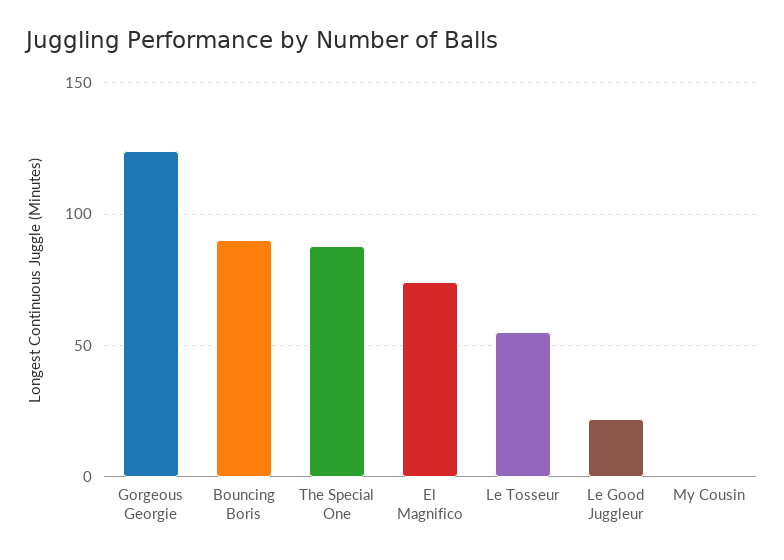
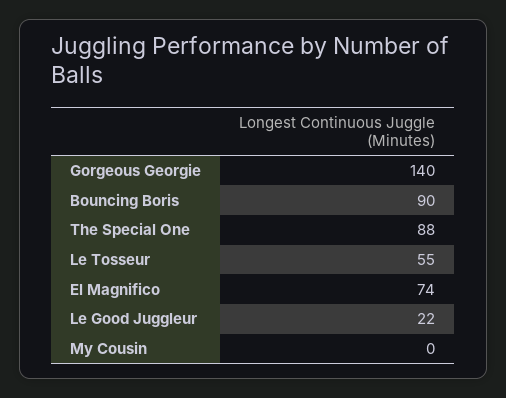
Gorgeous Georgie: 125 -> 140

